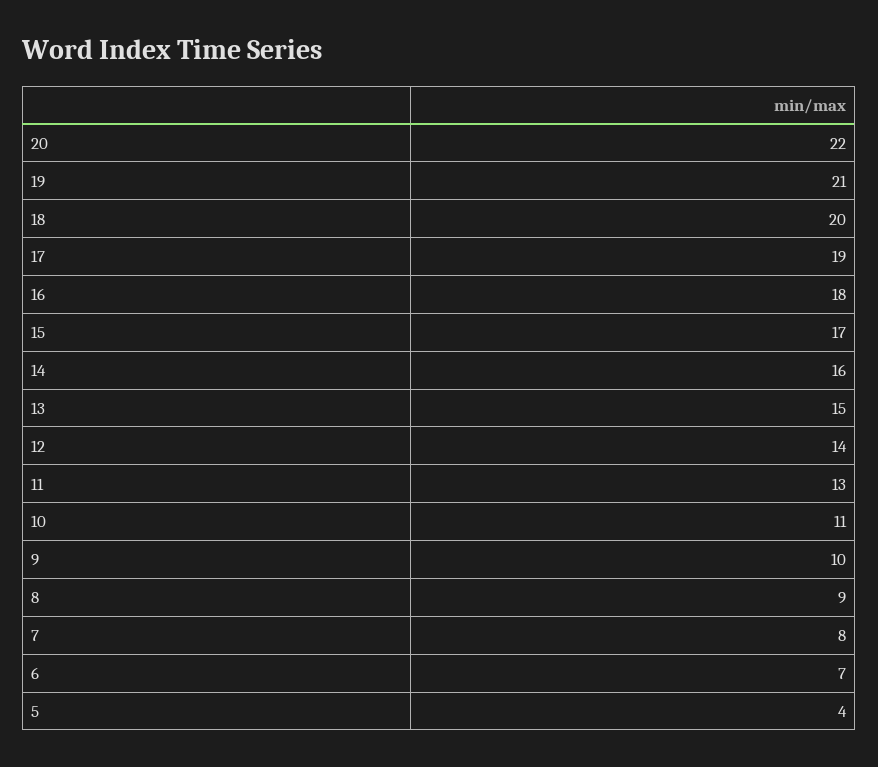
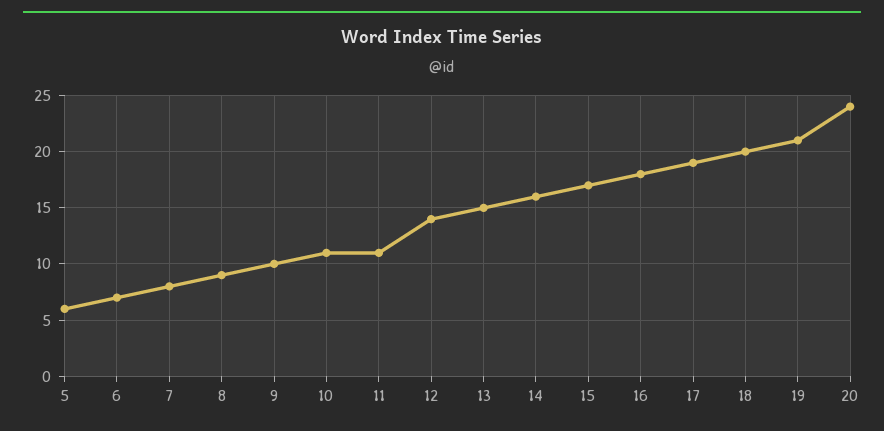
20: 22 -> 24
11: 13 -> 11
5: 4 -> 6

